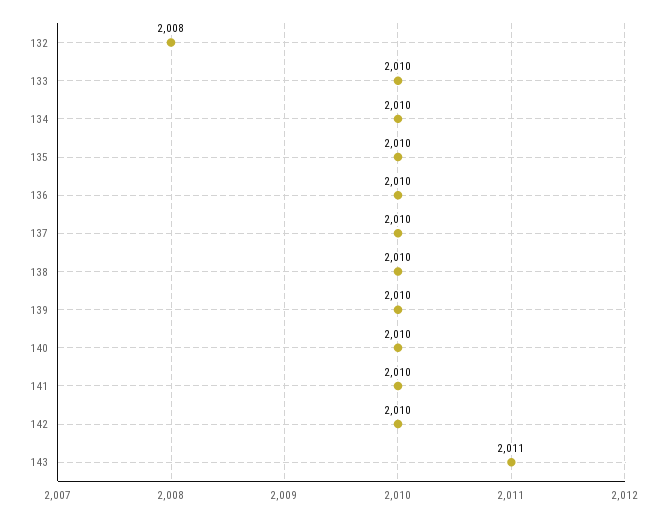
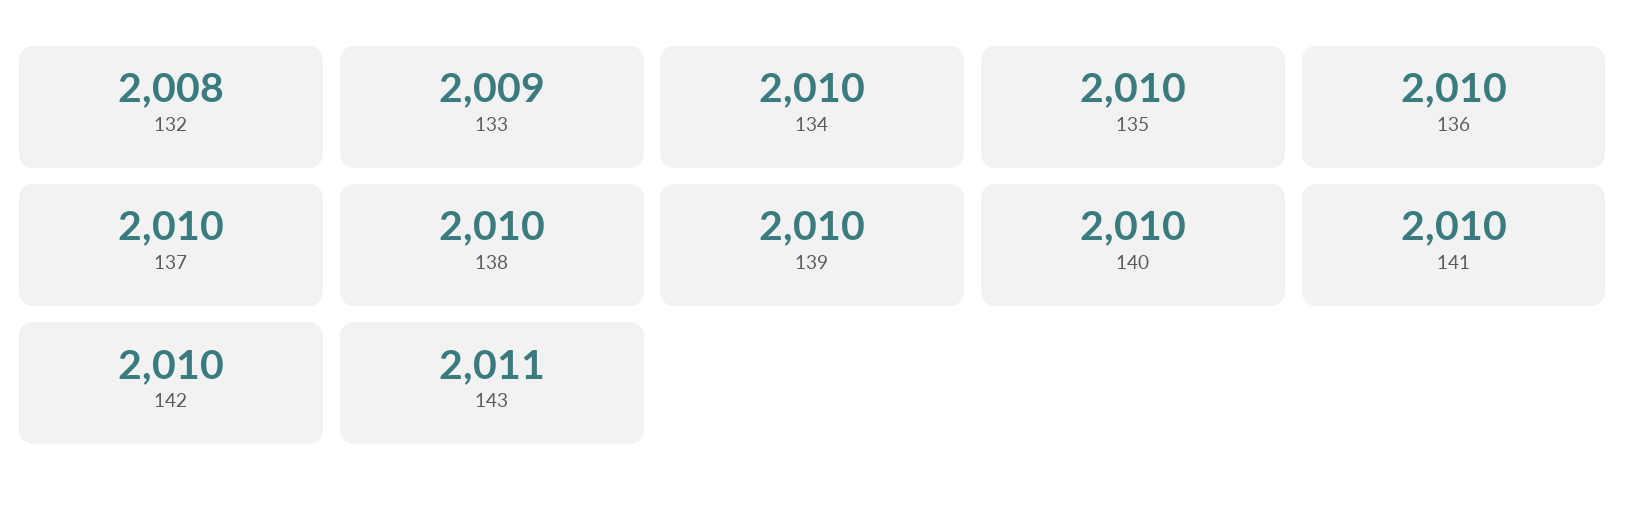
133: 2010 -> 2009

